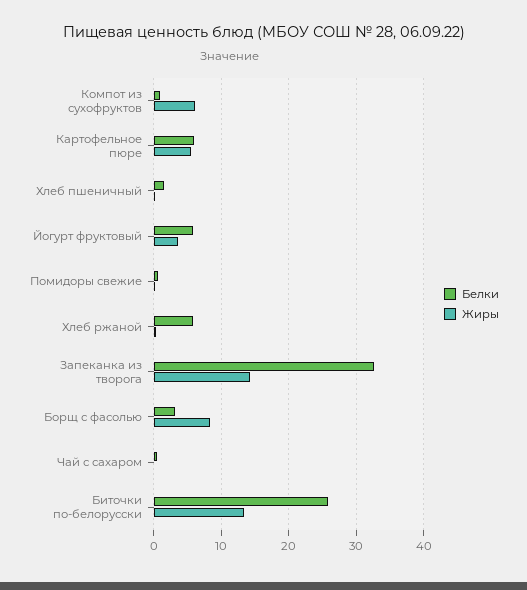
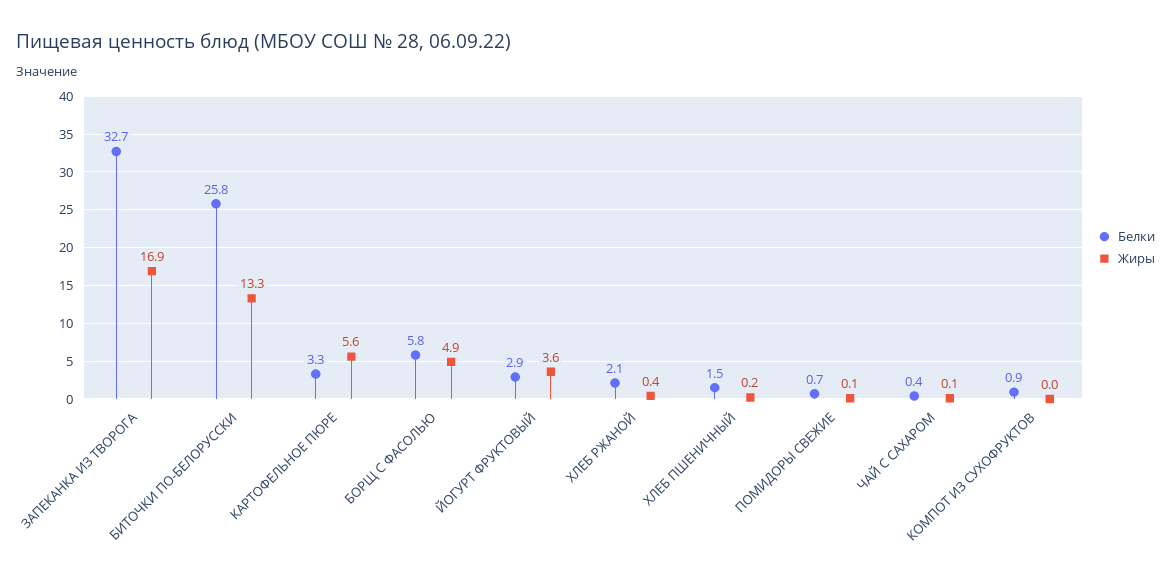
Жиры, Компот из сухофруктов: 6 -> 0
Белки, Картофельное пюре: 6 -> 3.3
Белки, Йогурт фруктовый: 6 -> 2.9
Белки, Хлеб ржаной: 6 -> 2.1
Жиры, Запеканка из творога: 14 -> 16.9
Белки, Борщ с фасолью: 3 -> 5.8
Жиры, Борщ с фасолью: 8 -> 4.9

